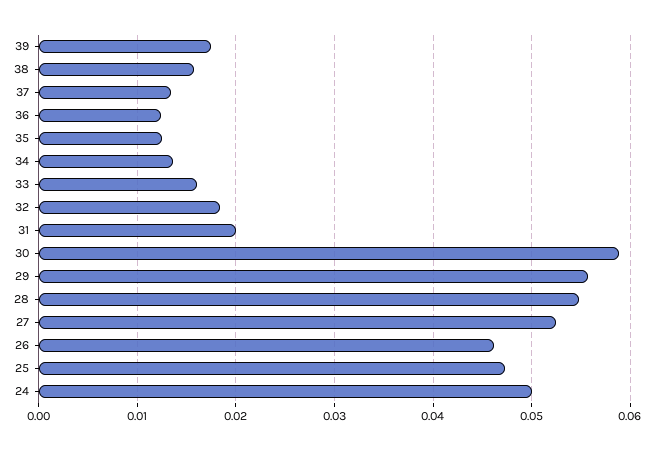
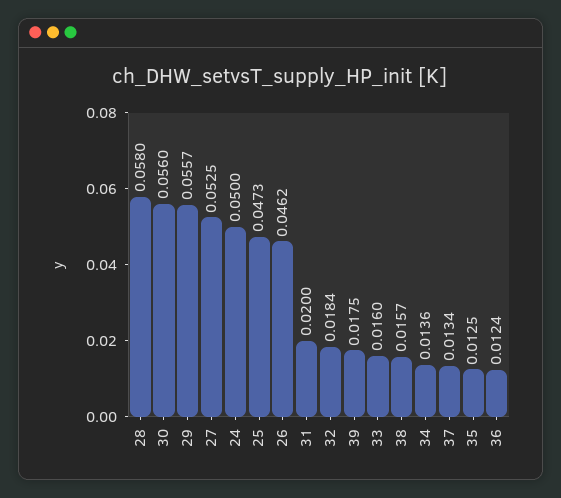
30: 0.059 -> 0.056
28: 0.055 -> 0.058

